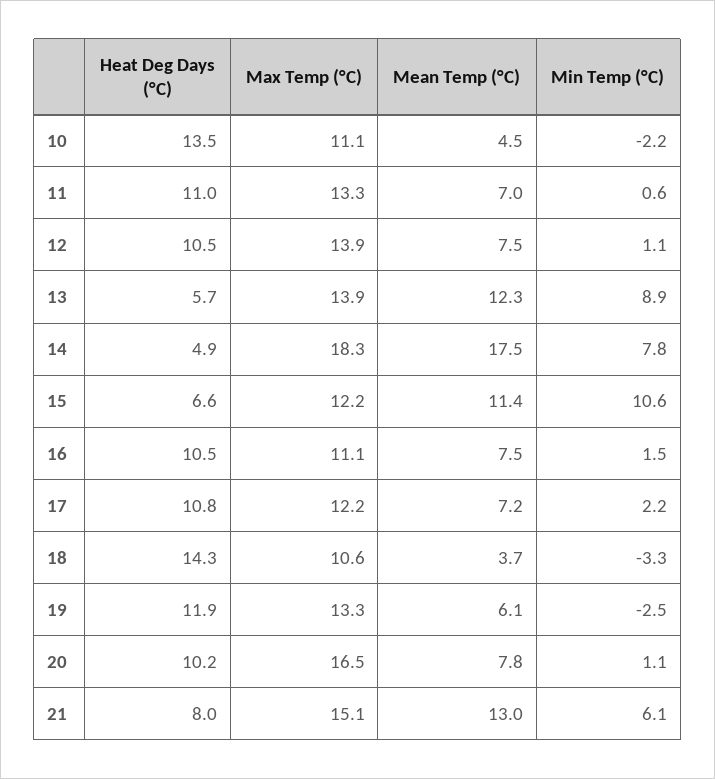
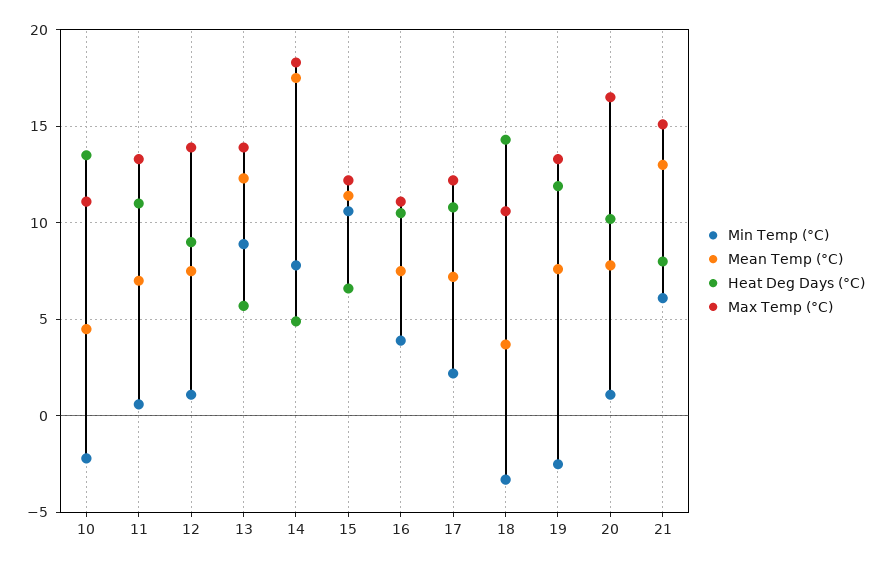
Heat Deg Days (°C), 12: 10.5 -> 9
Min Temp (°C), 16: 1.5 -> 4
Mean Temp (°C), 19: 6.1 -> 7.5

